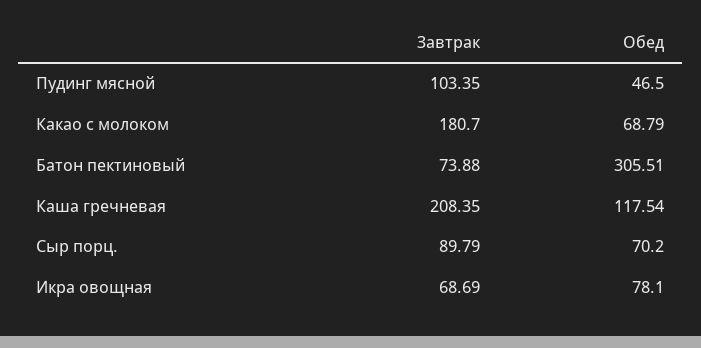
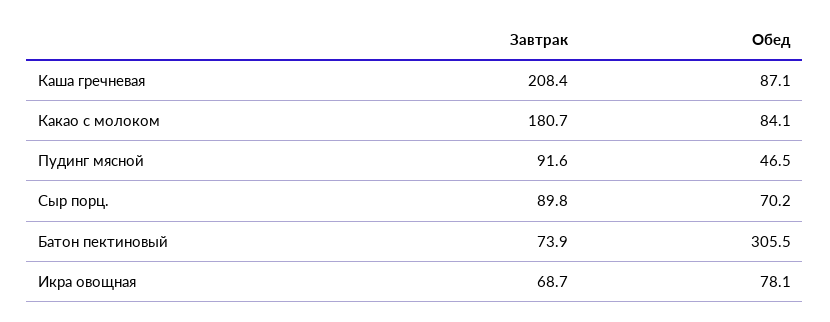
Завтрак, Пудинг мясной: 103.35 -> 91.6
Обед, Какао с молоком: 68.79 -> 84.1
Обед, Каша гречневая: 117.54 -> 87.1

